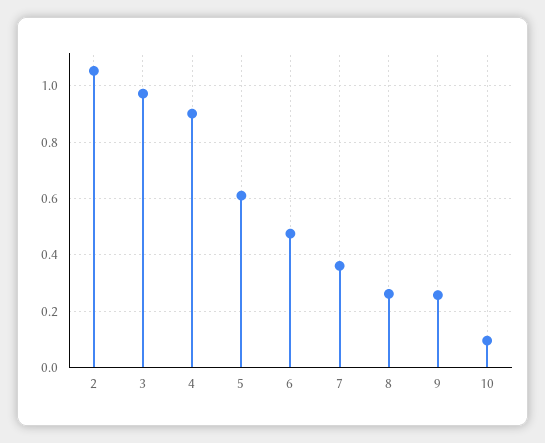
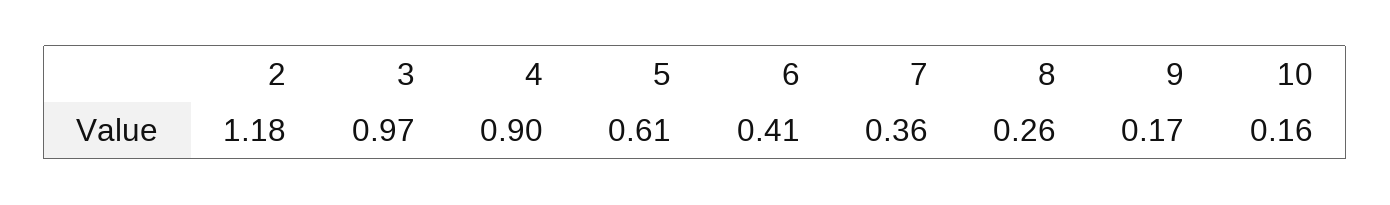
2: 1.05 -> 1.18
6: 0.475 -> 0.41
9: 0.25 -> 0.17
10: 0.1 -> 0.16

